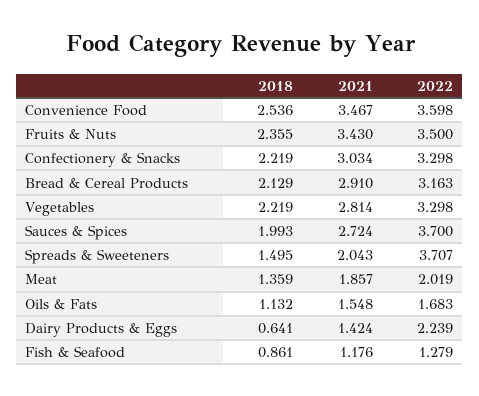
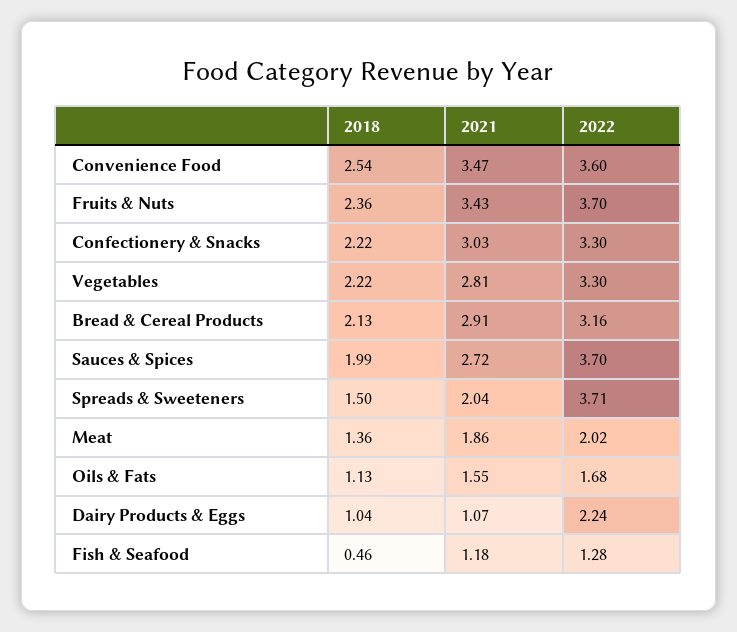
2022, Fruits & Nuts: 3.5 -> 3.7
2018, Dairy Products & Eggs: 0.641 -> 1.04
2021, Dairy Products & Eggs: 1.424 -> 1.07
2018, Fish & Seafood: 0.861 -> 0.46

